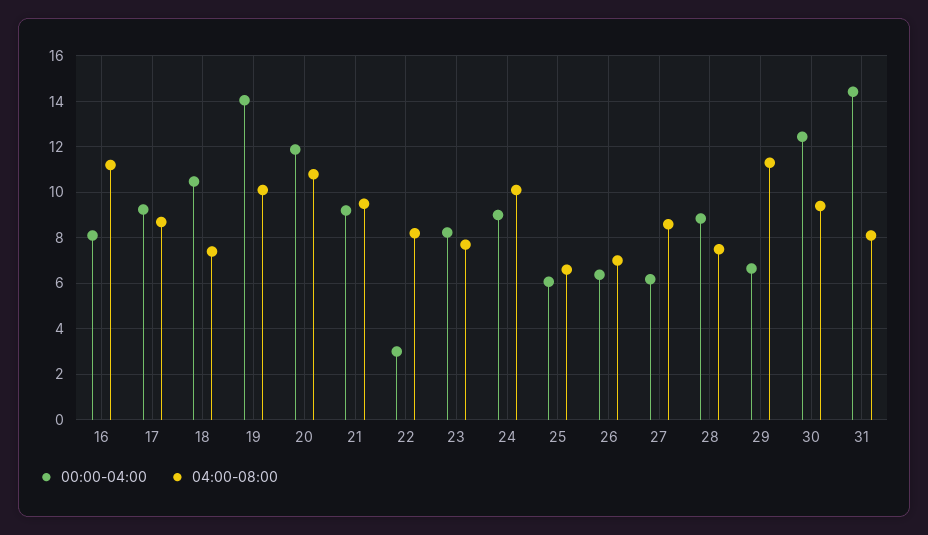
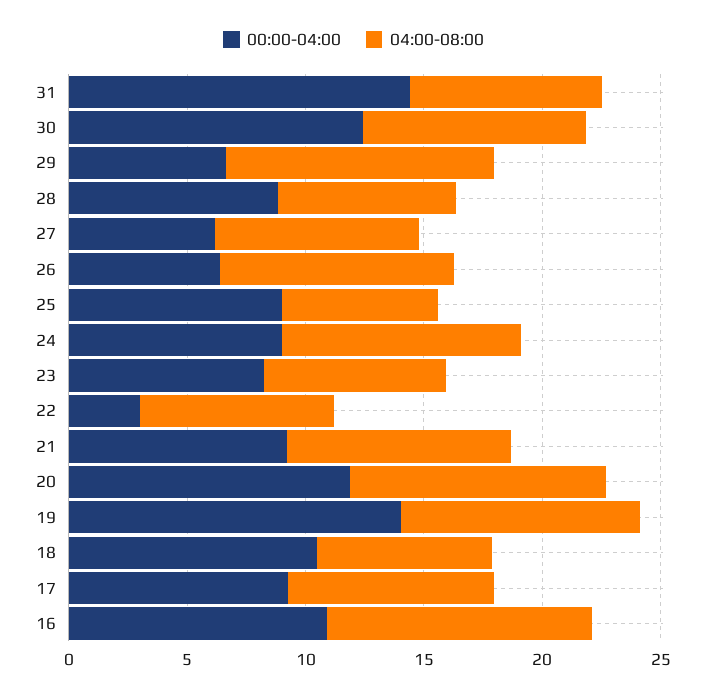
00:00-04:00, 16: 8 -> 11
00:00-04:00, 25: 6 -> 9
04:00-08:00, 26: 7 -> 10

